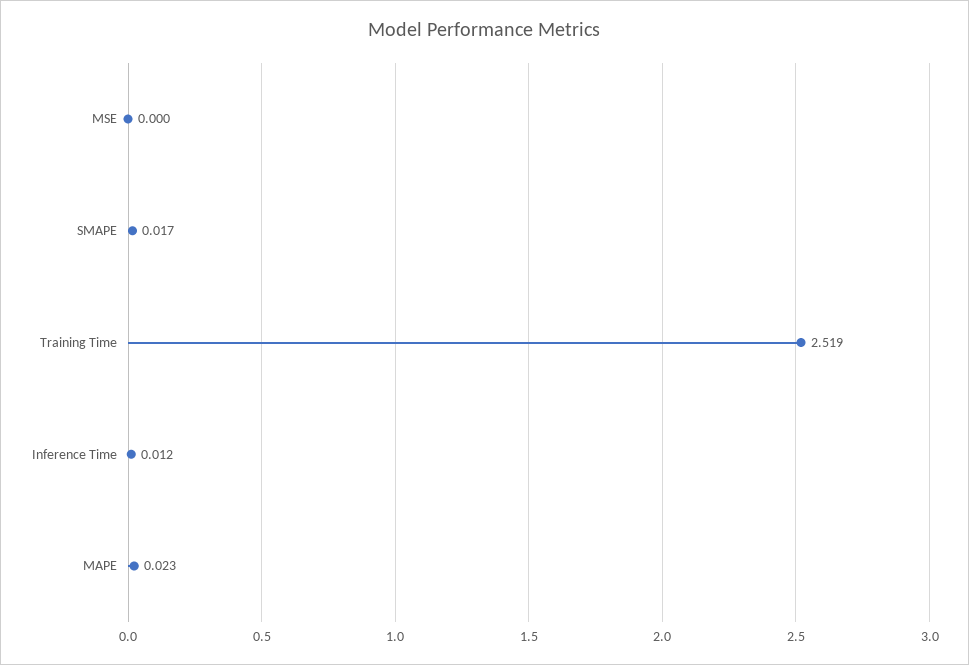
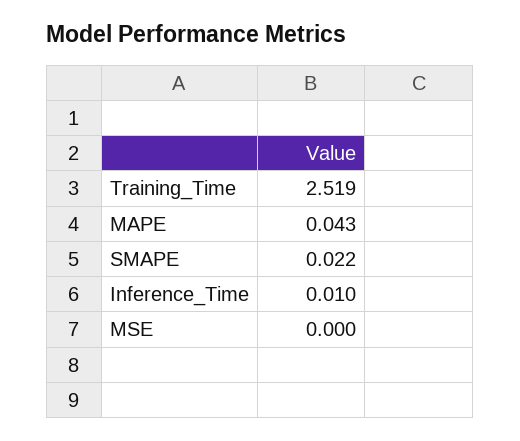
SMAPE: 0.017 -> 0.022
Inference Time: 0.012 -> 0.01
MAPE: 0.023 -> 0.043

